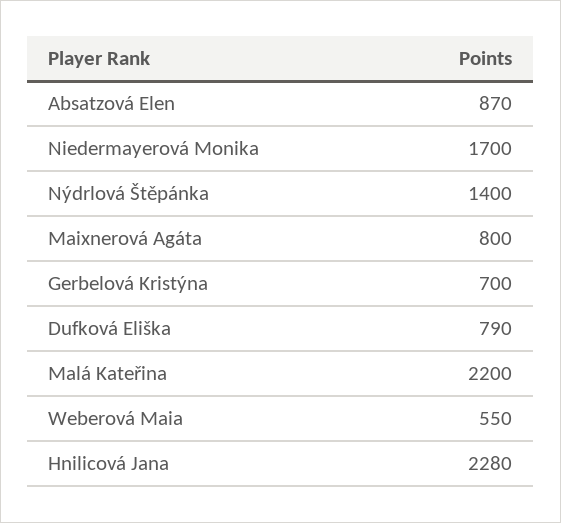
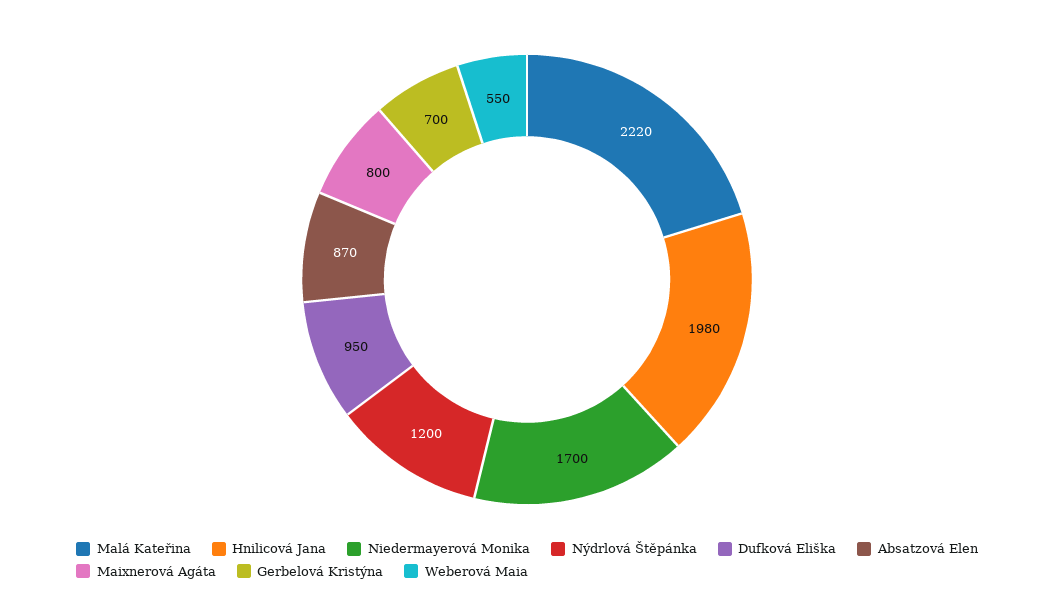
Nýdrlová Štěpánka: 1400 -> 1200
Dufková Eliška: 790 -> 950
Malá Kateřina: 2200 -> 2220
Hnilicová Jana: 2280 -> 1980

